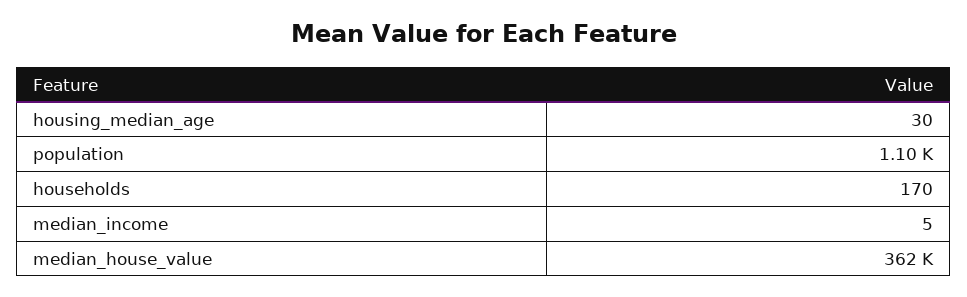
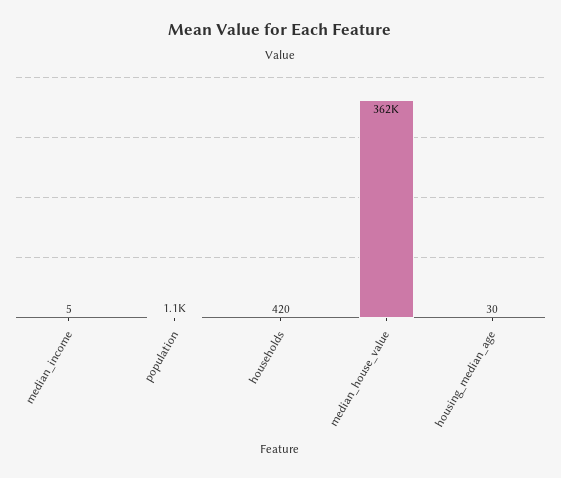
households: 170 -> 420

